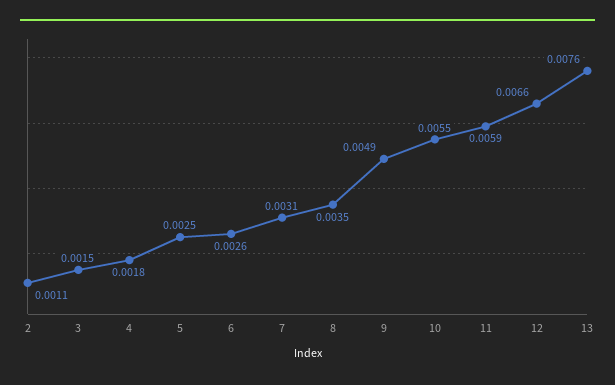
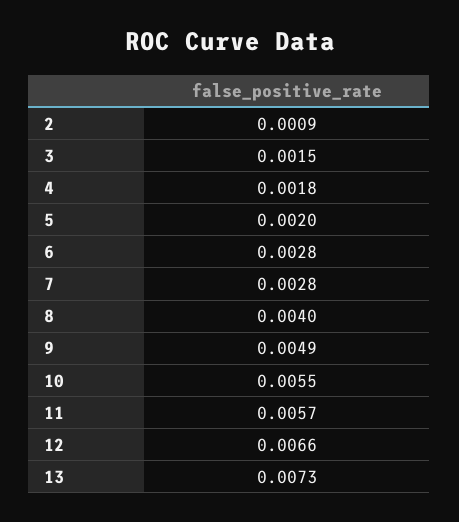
2: 0.0011 -> 0.0009
5: 0.0025 -> 0.002
6: 0.0026 -> 0.0028
7: 0.0031 -> 0.0028
8: 0.0035 -> 0.004
11: 0.0059 -> 0.0057
13: 0.0076 -> 0.0073

